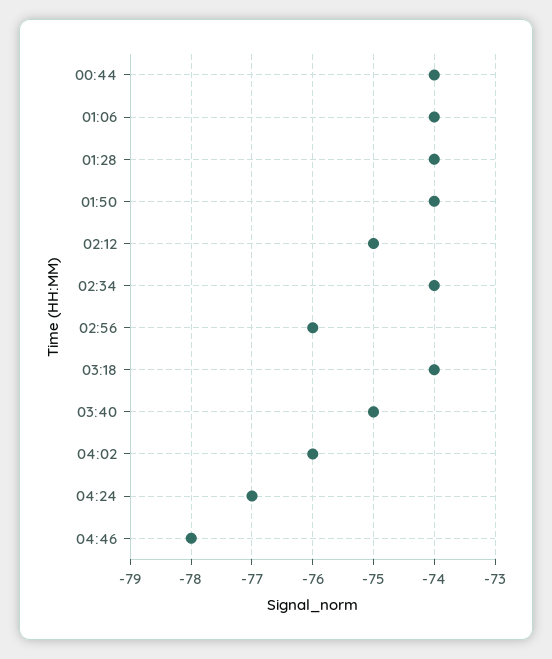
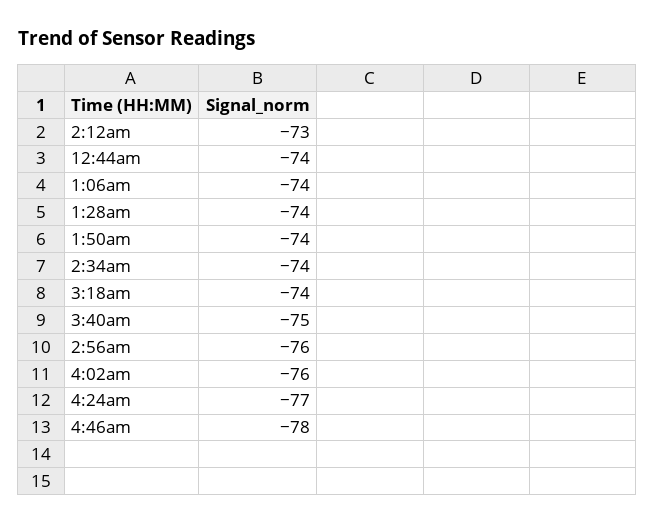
02:12: -75 -> -73

